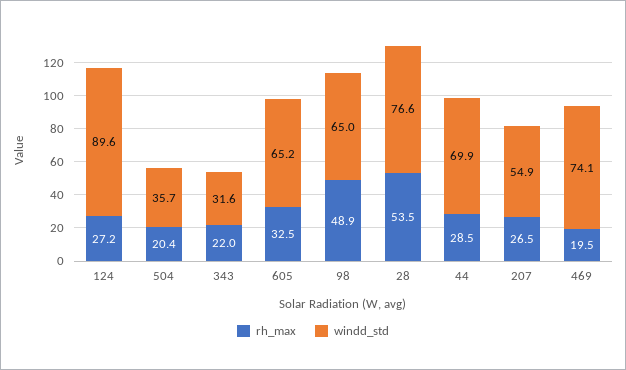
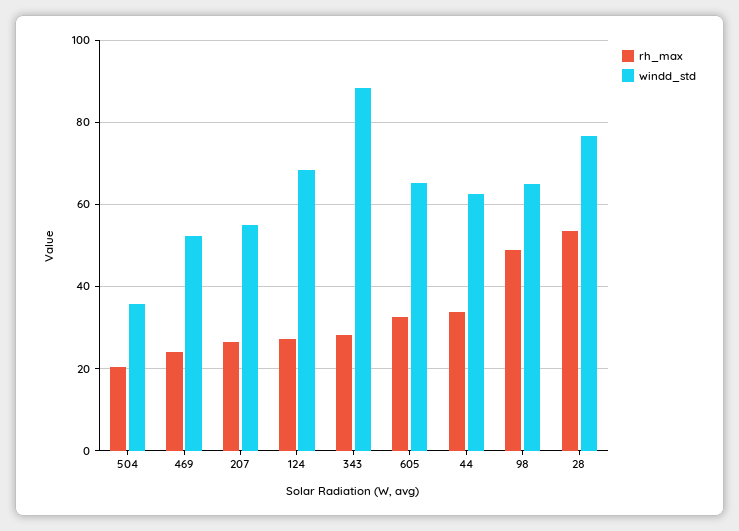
windd_std, 124: 89.6 -> 68
rh_max, 343: 22 -> 28
windd_std, 343: 31.6 -> 88
rh_max, 44: 28.5 -> 34
windd_std, 44: 69.9 -> 62
rh_max, 469: 19.5 -> 24
windd_std, 469: 74.1 -> 52

